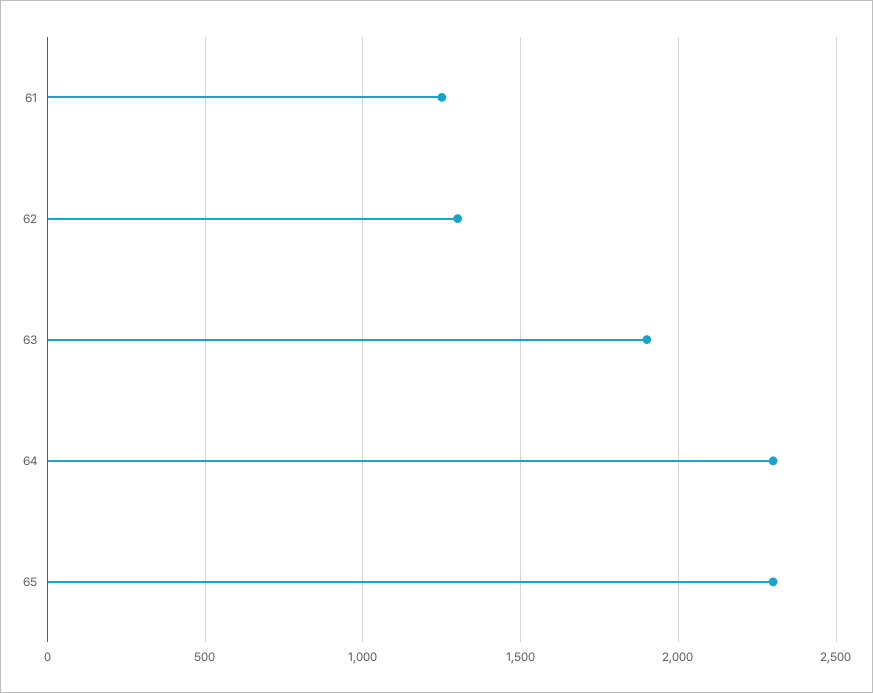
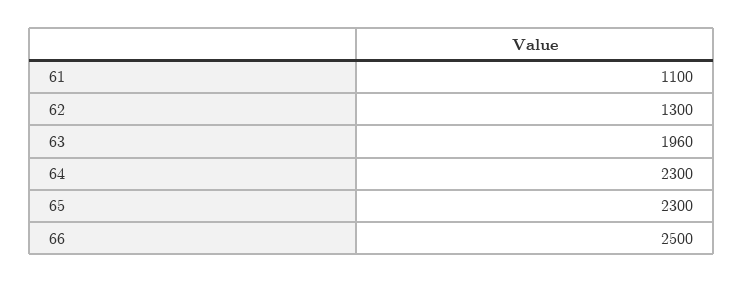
61: 1250 -> 1100
63: 1900 -> 1960
66: none -> 2500

